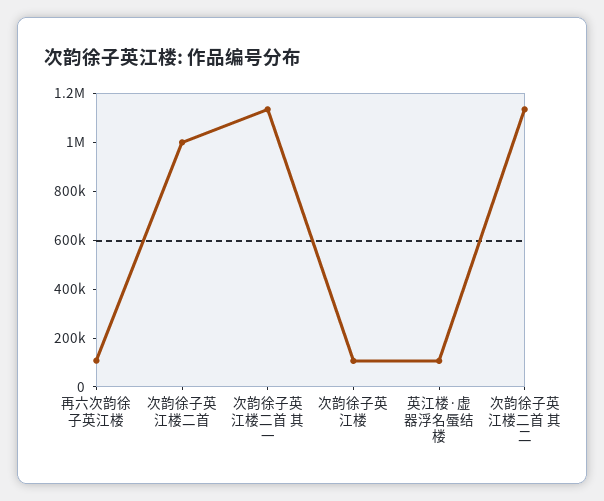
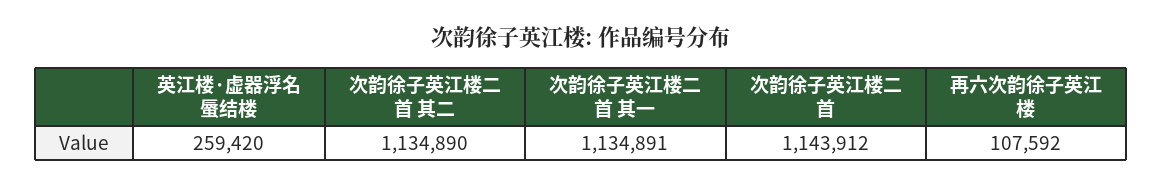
次韵徐子英江楼二首: 1000000 -> 1143912
次韵徐子英江楼: 100000 -> none
英江楼·虚器浮名蜃结楼: 100000 -> 259420

